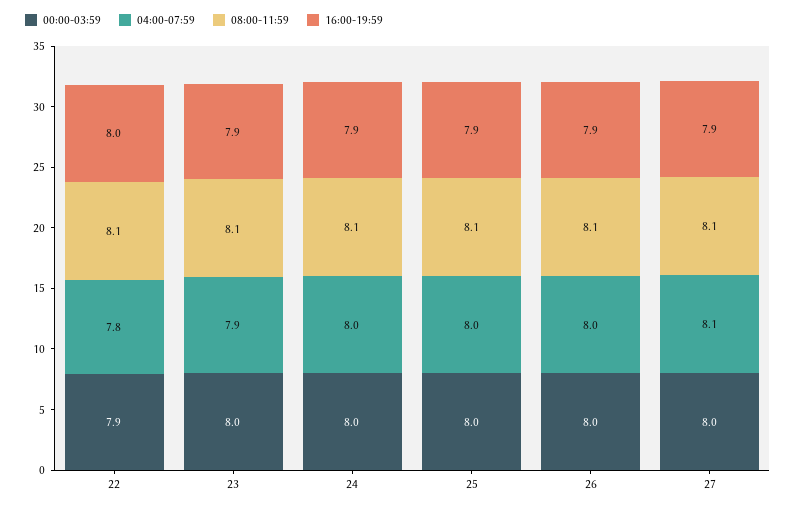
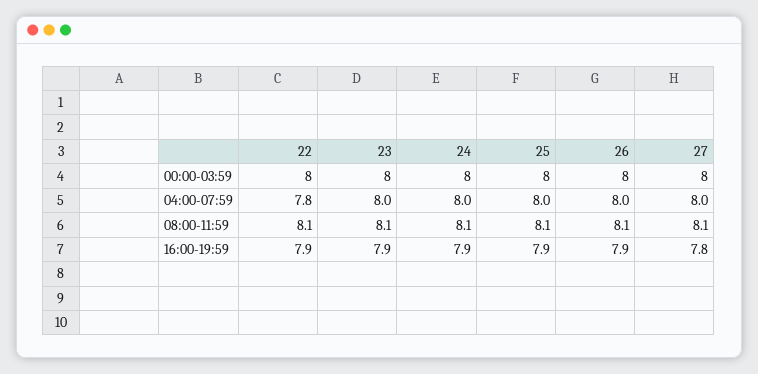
00:00-03:59, 22: 7.9 -> 8
16:00-19:59, 22: 8 -> 7.9
04:00-07:59, 23: 7.9 -> 8
04:00-07:59, 27: 8.1 -> 8
16:00-19:59, 27: 7.9 -> 7.8

